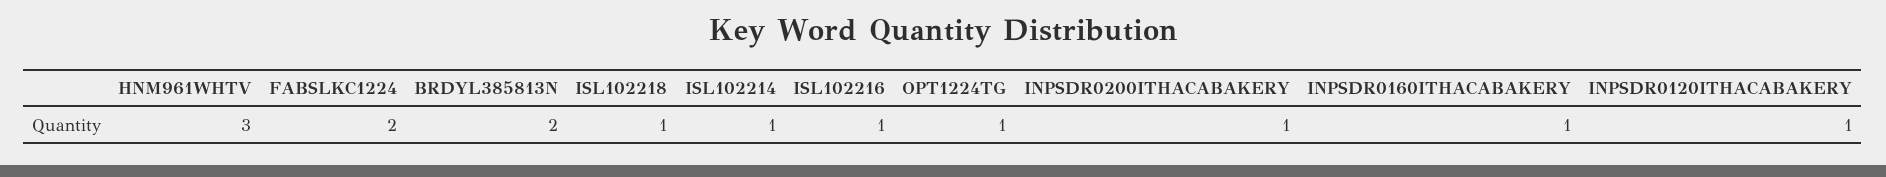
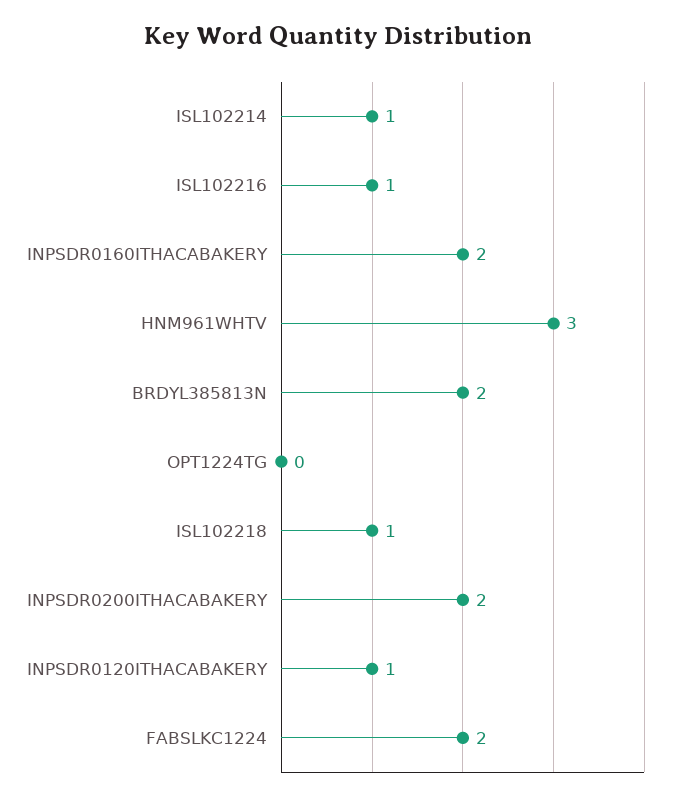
OPT1224TG: 1 -> 0
INPSDR0200ITHACABAKERY: 1 -> 2
INPSDR0160ITHACABAKERY: 1 -> 2

